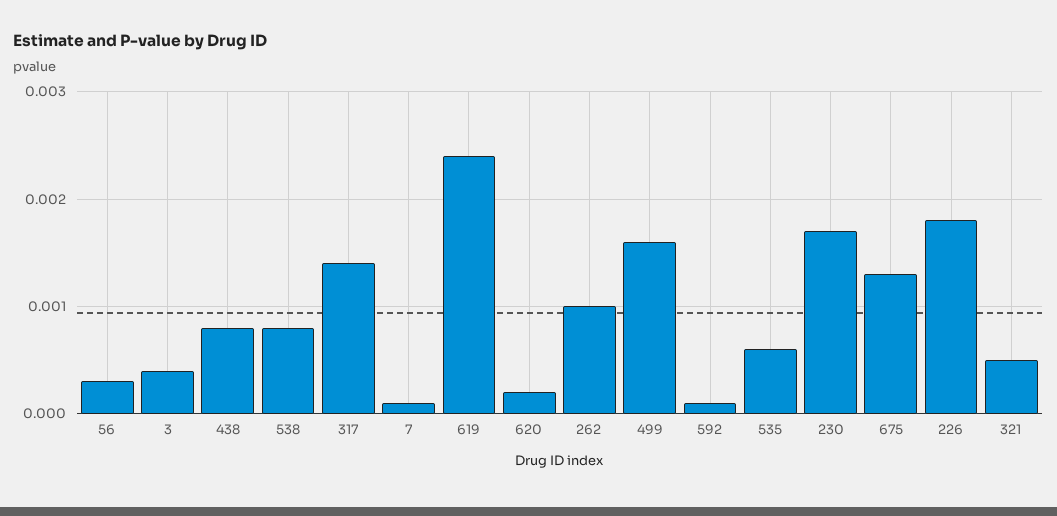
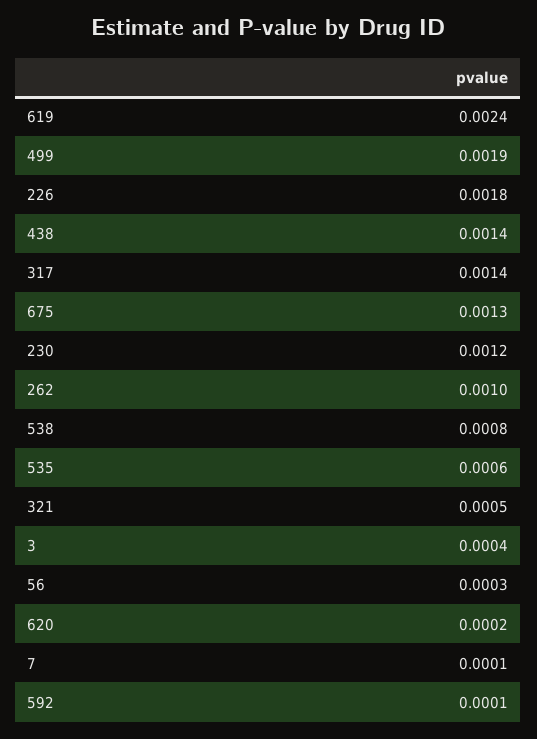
438: 0.0008 -> 0.0014
499: 0.0016 -> 0.0019
230: 0.0017 -> 0.0012

